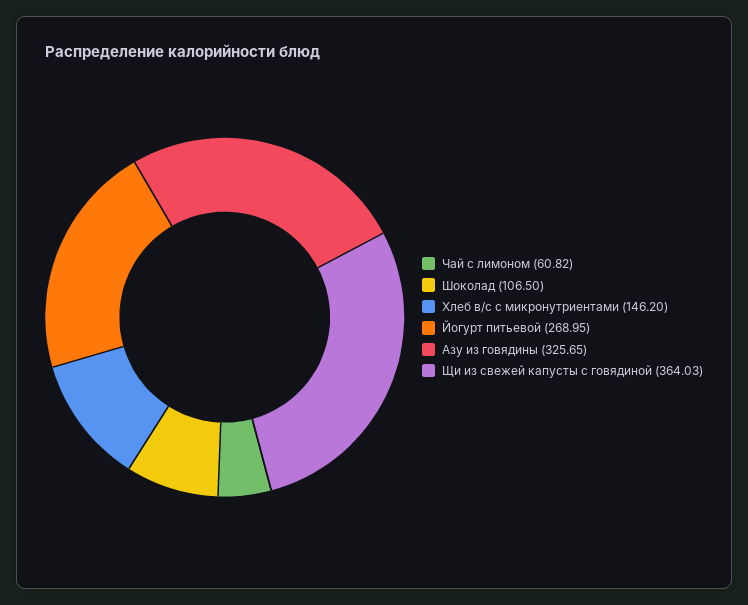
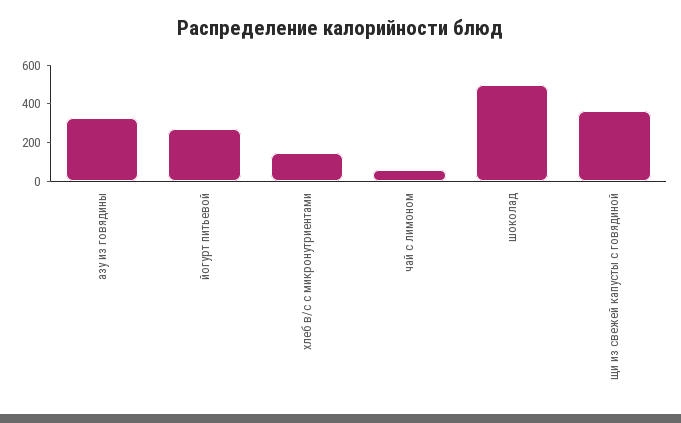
Шоколад: 106.5 -> 500

